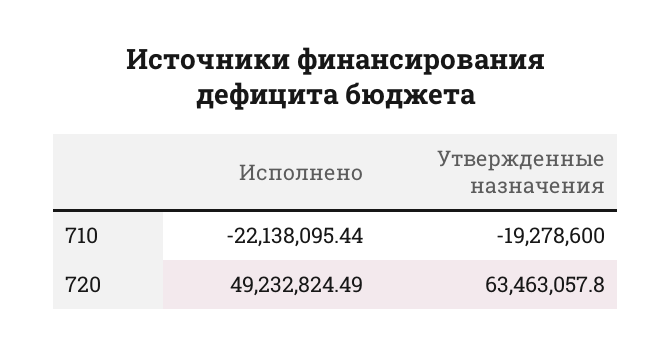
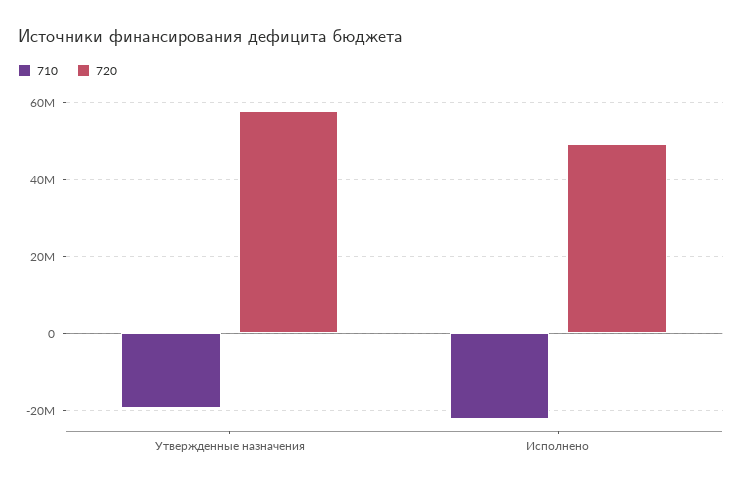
720, Утвержденные назначения: 63463057.8 -> 58000000

